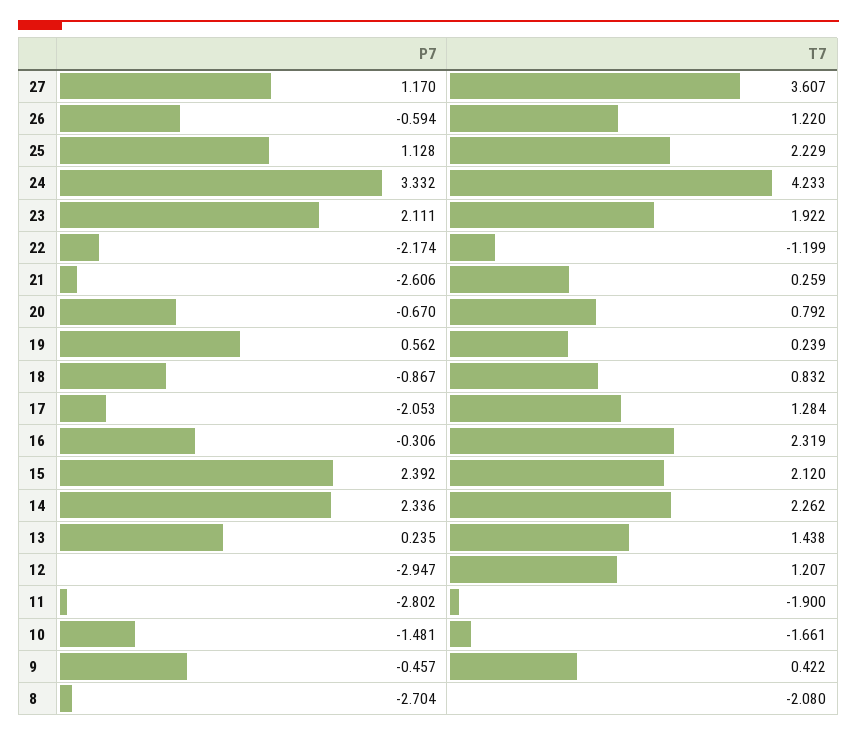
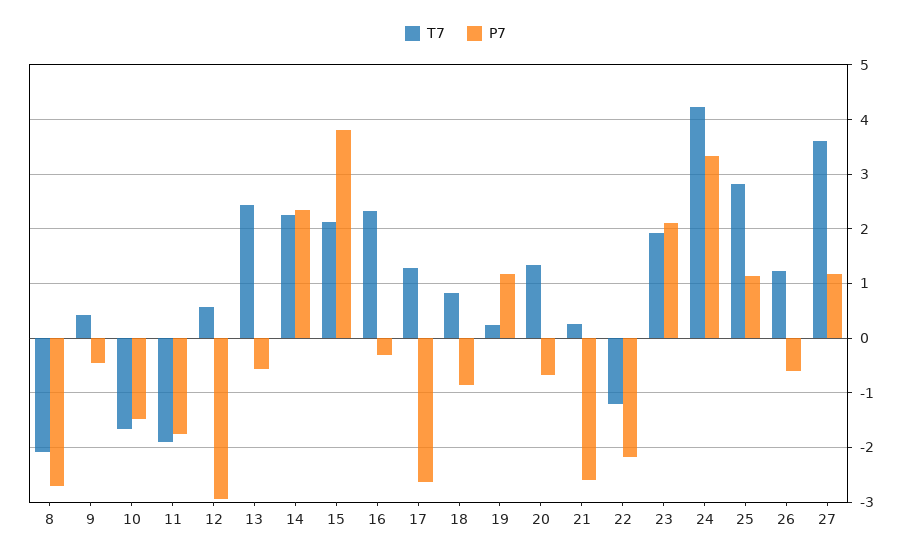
T7, 25: 2.229 -> 2.8
T7, 20: 0.792 -> 1.4
P7, 19: 0.562 -> 1.2
P7, 17: -2.053 -> -2.6
P7, 15: 2.392 -> 3.8
P7, 13: 0.235 -> -0.6
T7, 13: 1.438 -> 2.4
T7, 12: 1.207 -> 0.6
P7, 11: -2.802 -> -1.8

